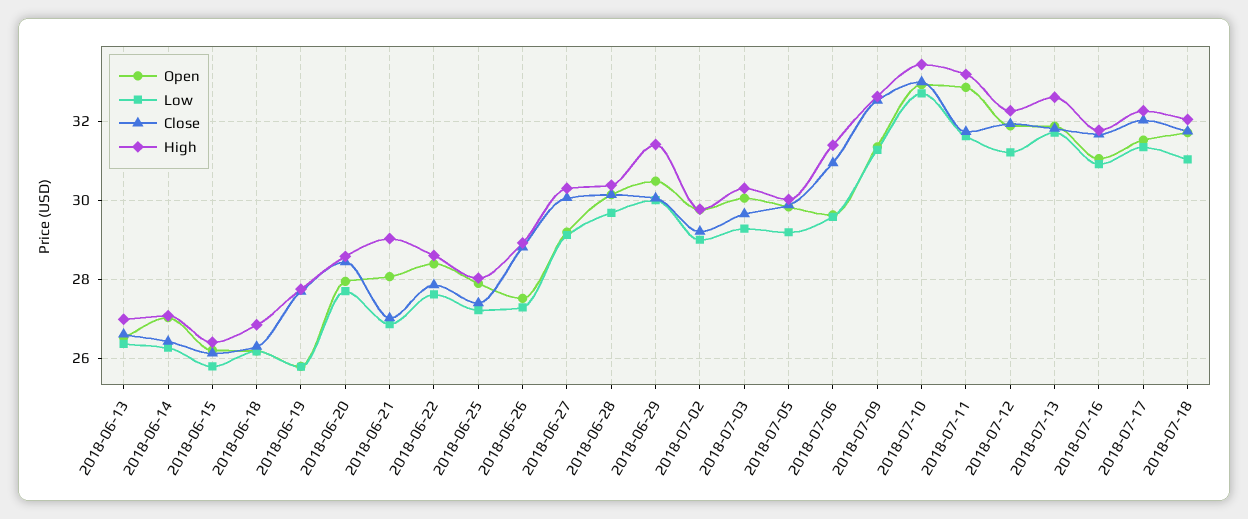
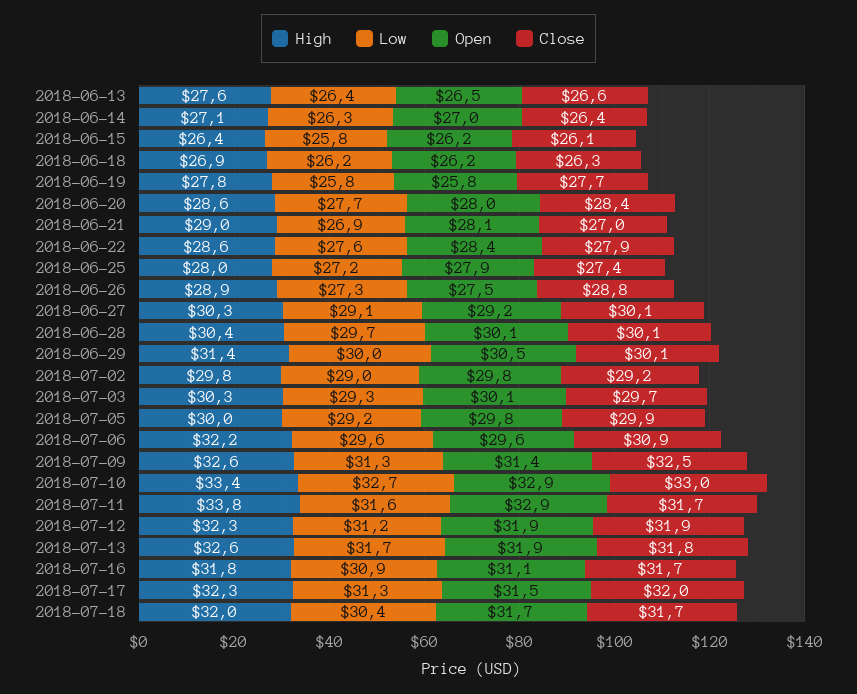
High, 2018-06-13: 27 -> 27.6
High, 2018-07-06: 31.4 -> 32.2
High, 2018-07-11: 33.2 -> 33.8
Low, 2018-07-18: 31 -> 30.4

